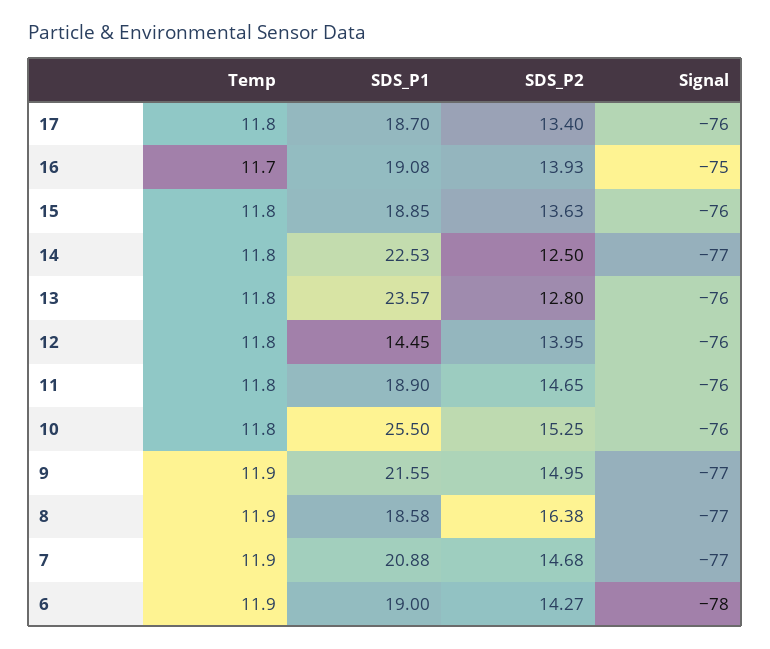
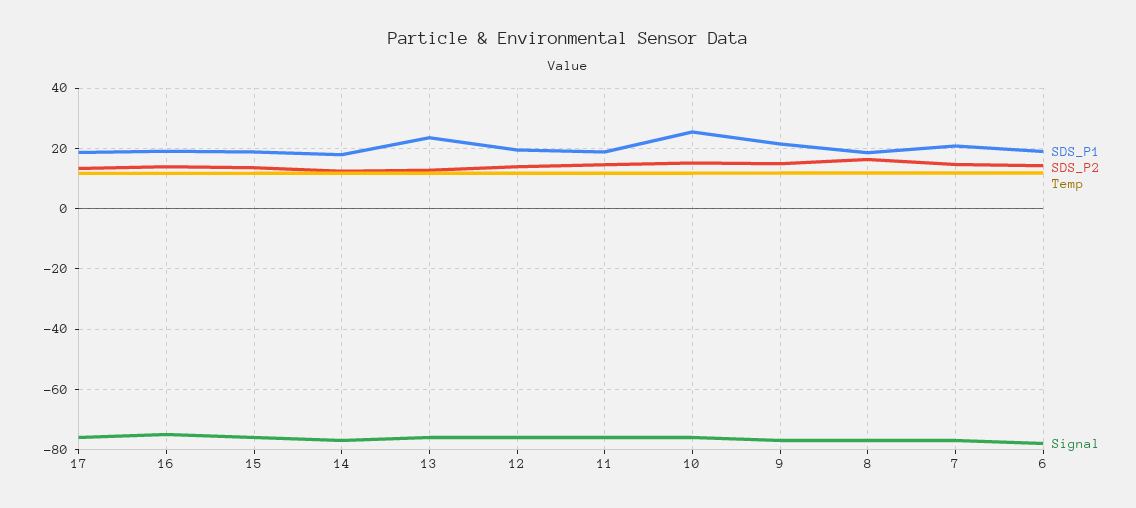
SDS_P1, 14: 22.53 -> 18
SDS_P1, 12: 14.45 -> 20

